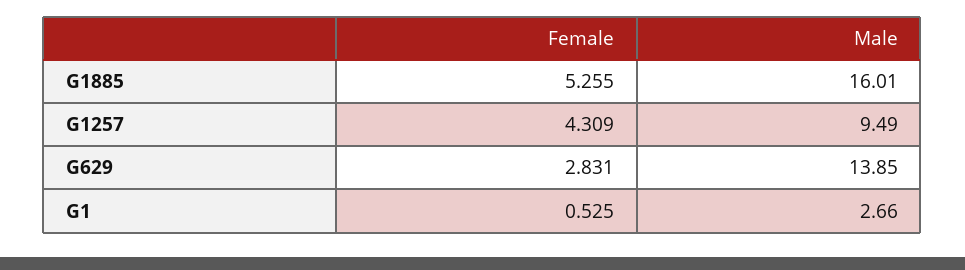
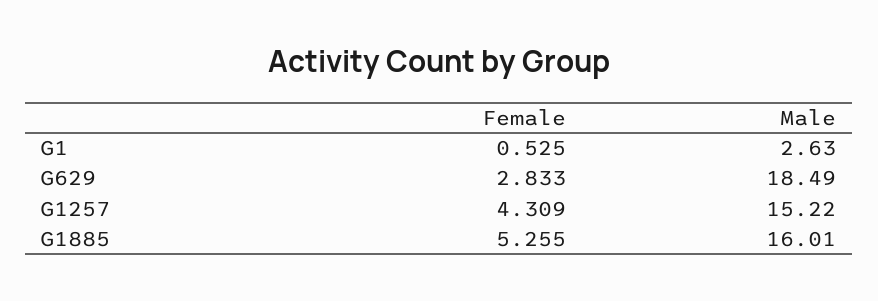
Male, G1257: 9.49 -> 15.22
Female, G629: 2.831 -> 2.833
Male, G629: 13.85 -> 18.49
Male, G1: 2.66 -> 2.63

